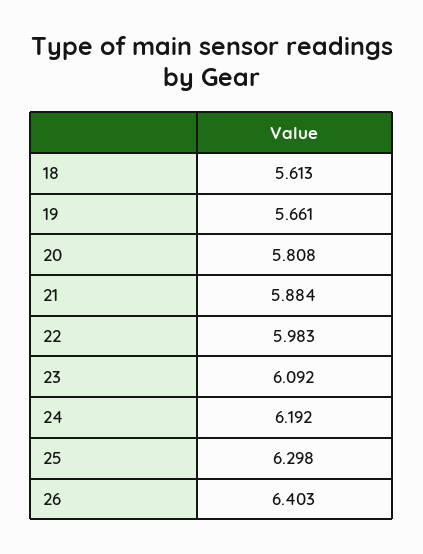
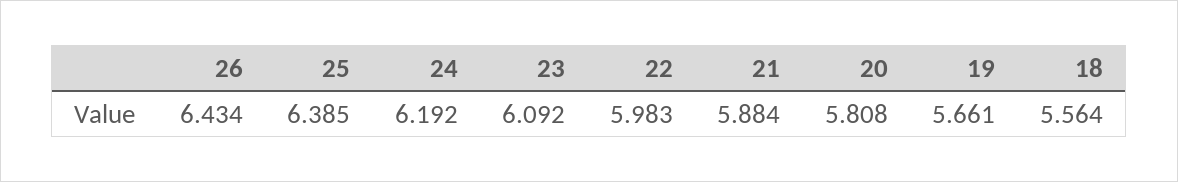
18: 5.613 -> 5.564
25: 6.298 -> 6.385
26: 6.403 -> 6.434

